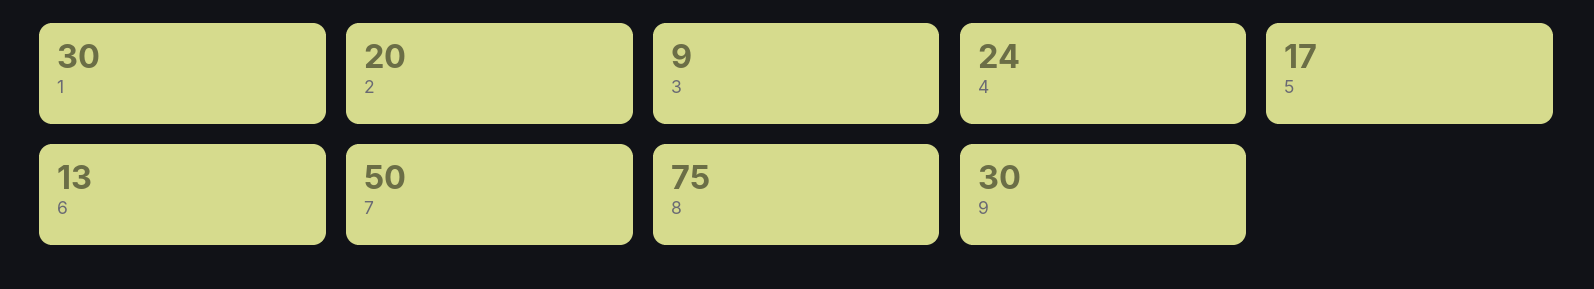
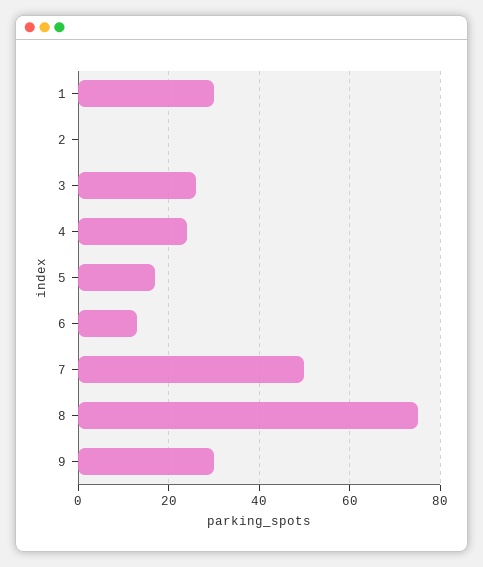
2: 20 -> 0
3: 9 -> 25

